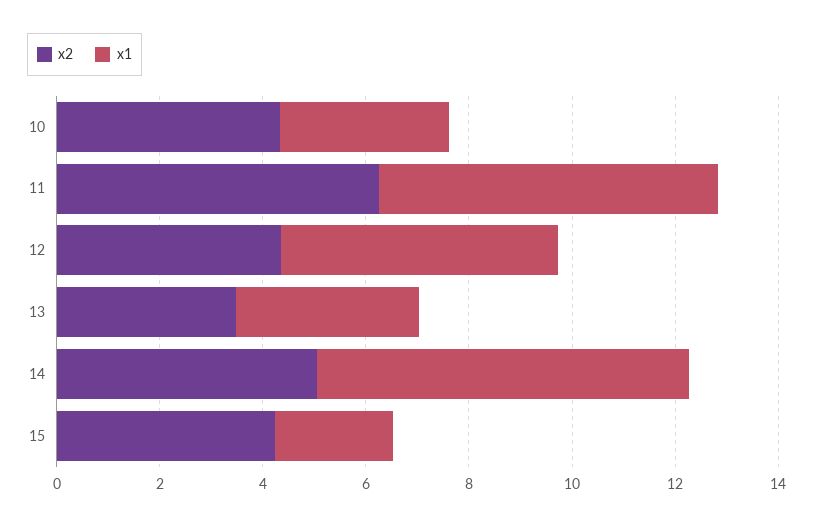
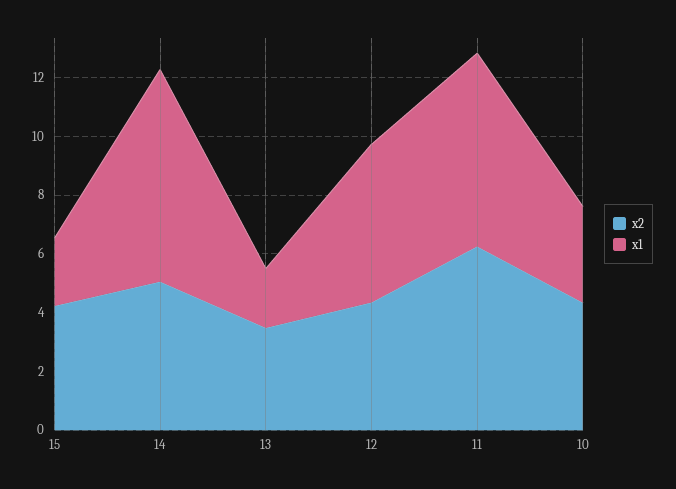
x1, 13: 3.5 -> 2

